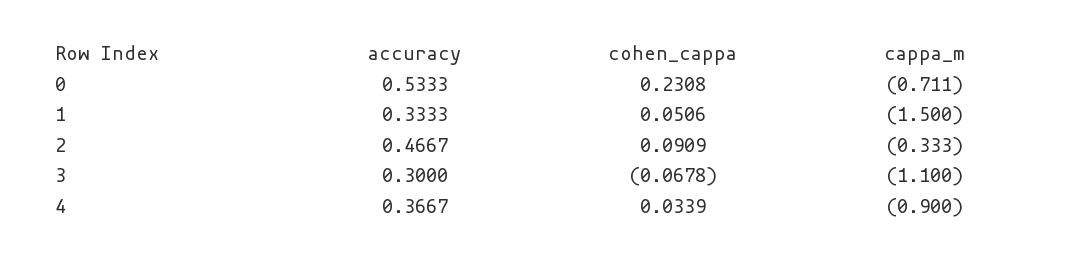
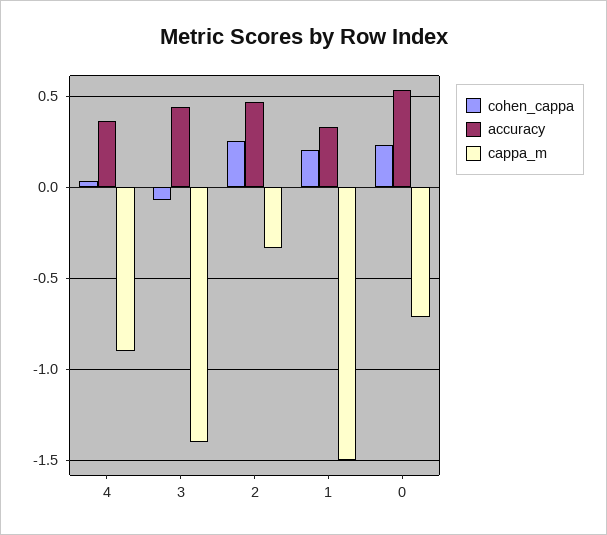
cohen_cappa, 1: 0.0506 -> 0.2
cohen_cappa, 2: 0.0909 -> 0.25
accuracy, 3: 0.3 -> 0.45
cappa_m, 3: -1.1 -> -1.4

